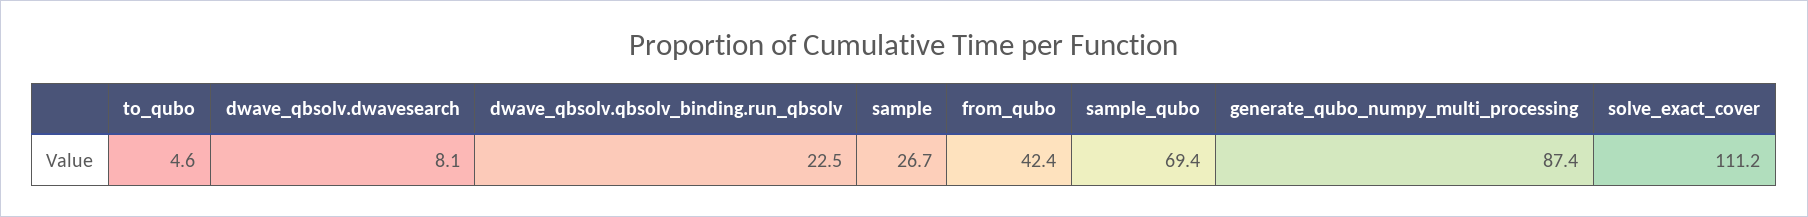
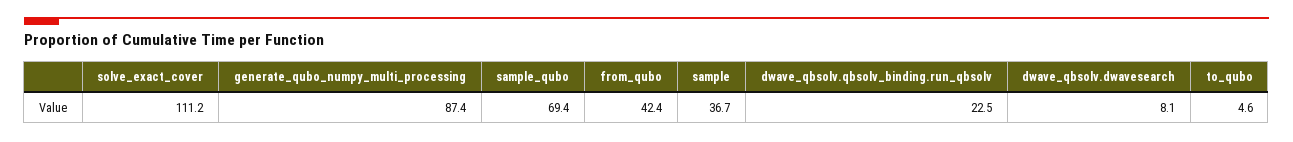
sample: 26.7 -> 36.7

